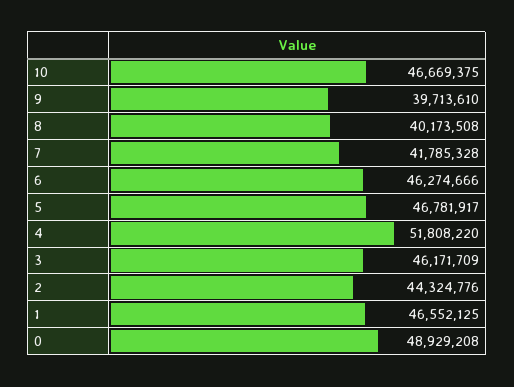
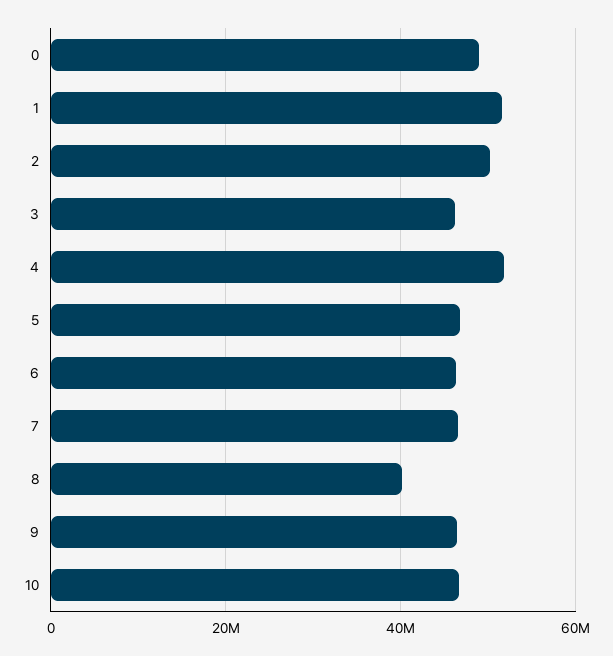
9: 39713610 -> 46000000
7: 41785328 -> 46000000
2: 44324776 -> 50000000
1: 46552125 -> 52000000

